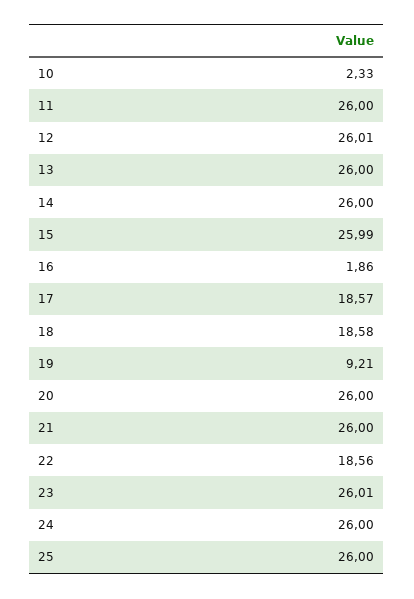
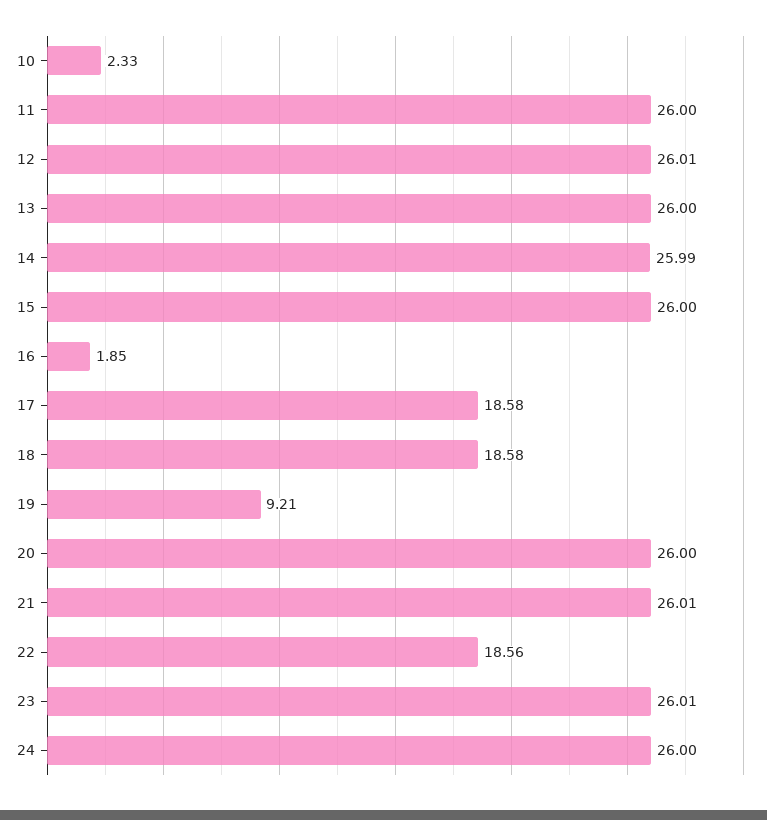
14: 26 -> 25.99
15: 25.99 -> 26
16: 1.86 -> 1.85
17: 18.57 -> 18.58
21: 26 -> 26.01
25: 26 -> none

